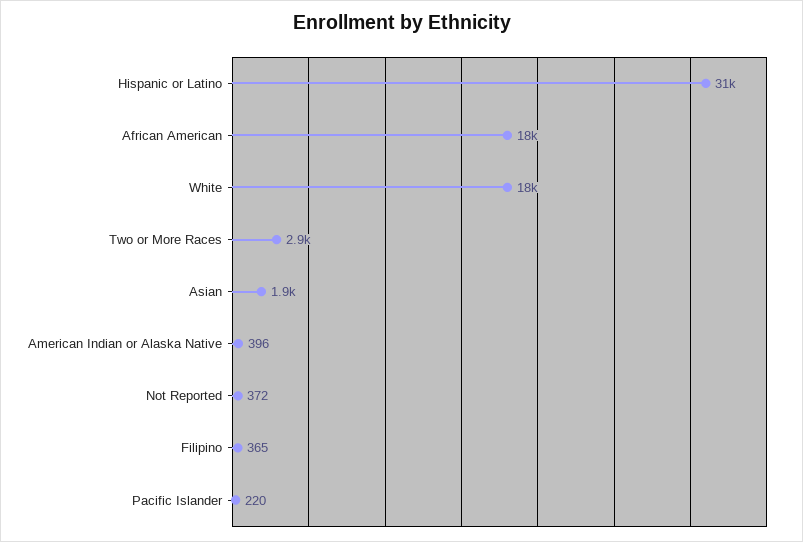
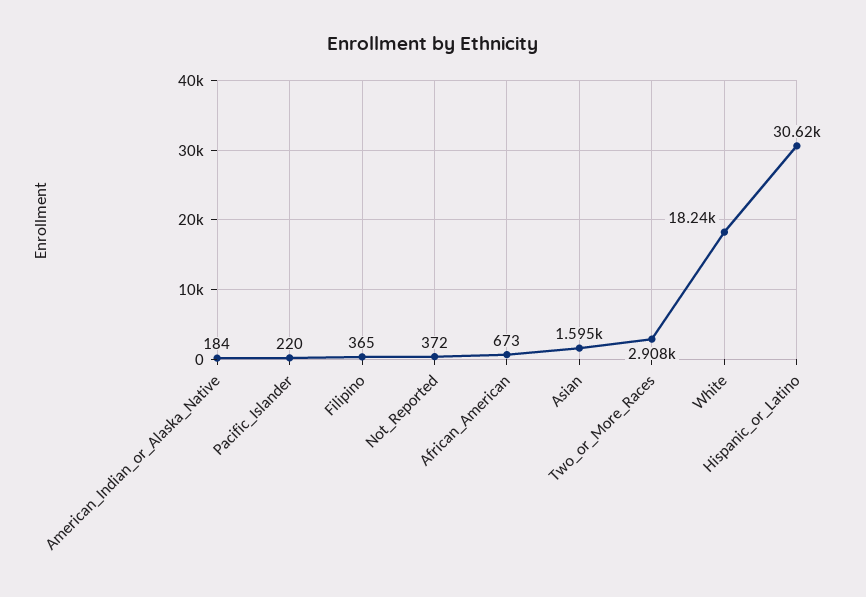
African American: 18000 -> 673
Asian: 1900 -> 1595
American Indian or Alaska Native: 396 -> 184

